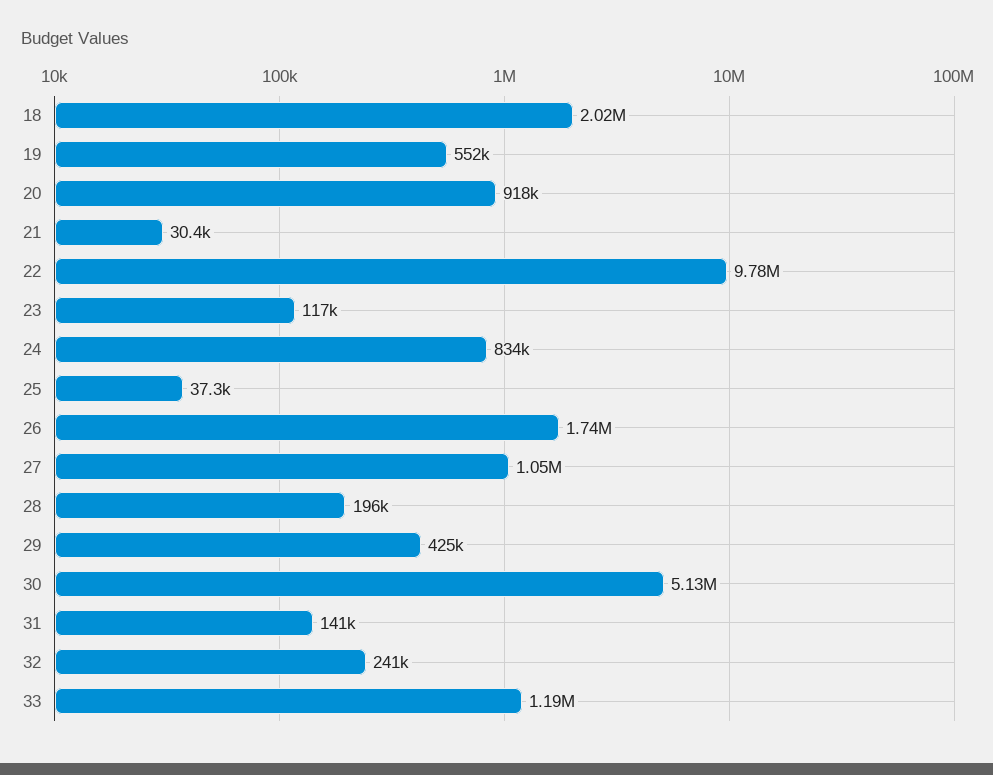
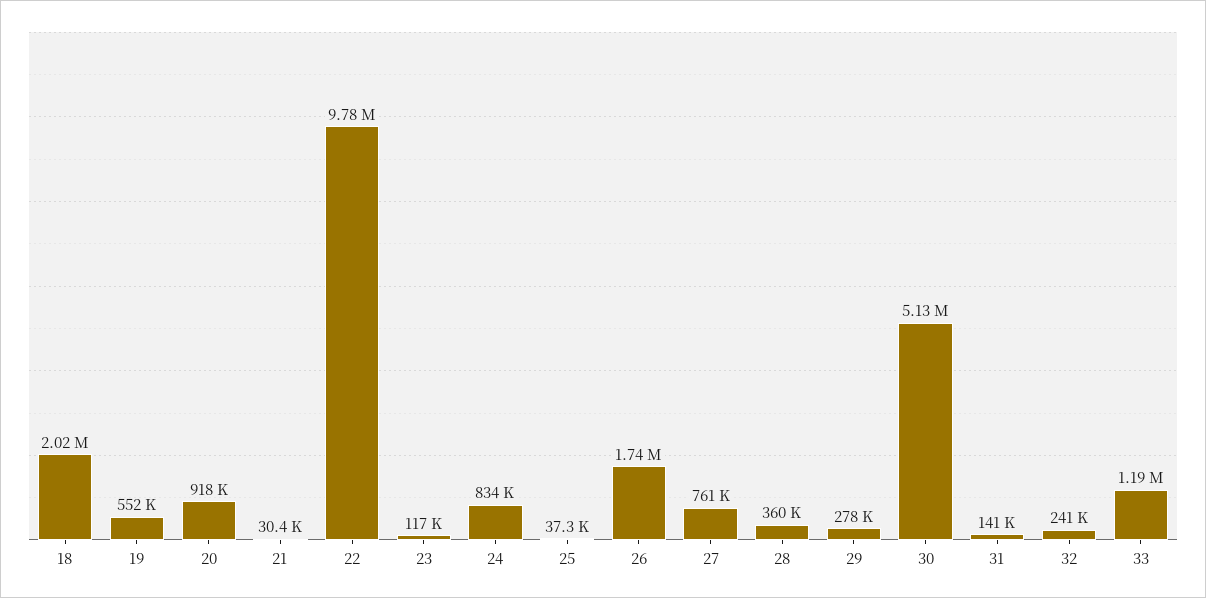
27: 1050000 -> 761000
28: 196000 -> 360000
29: 425000 -> 278000

